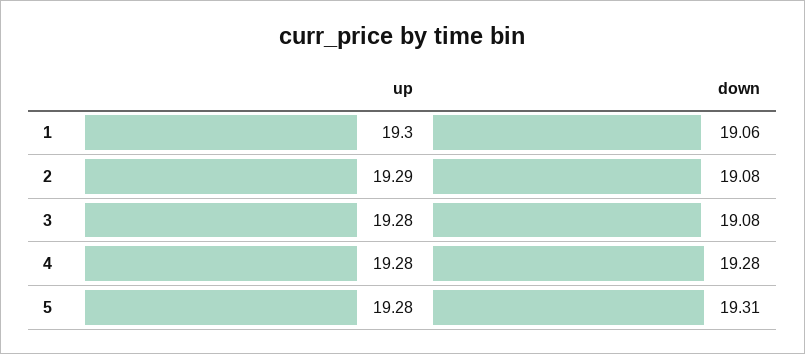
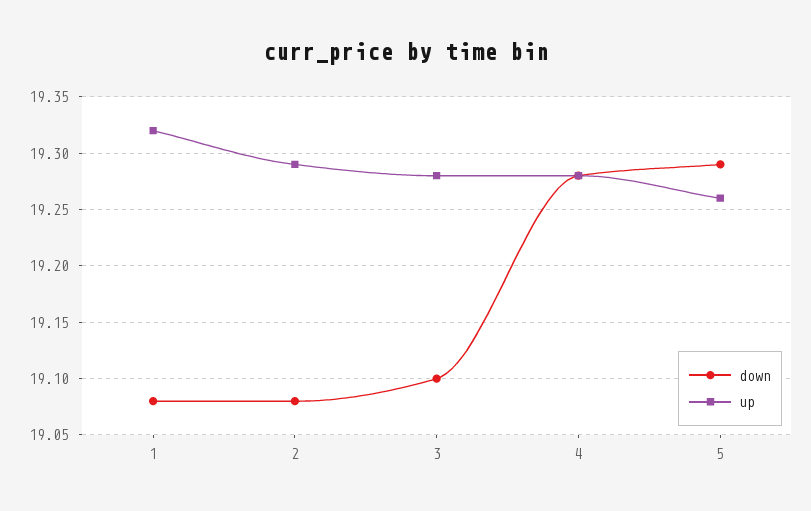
up, 1: 19.3 -> 19.32
down, 1: 19.06 -> 19.08
down, 3: 19.08 -> 19.1
up, 5: 19.28 -> 19.26
down, 5: 19.31 -> 19.29

